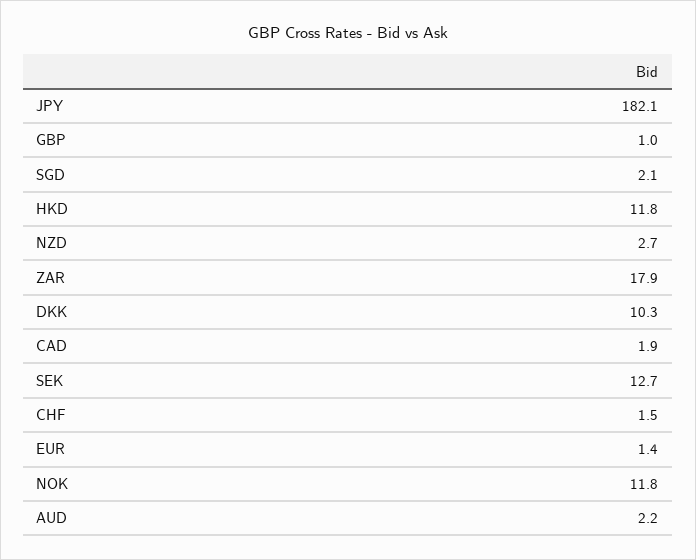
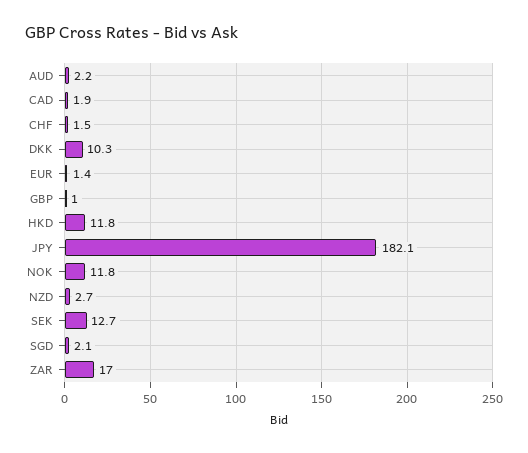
ZAR: 17.9 -> 17

